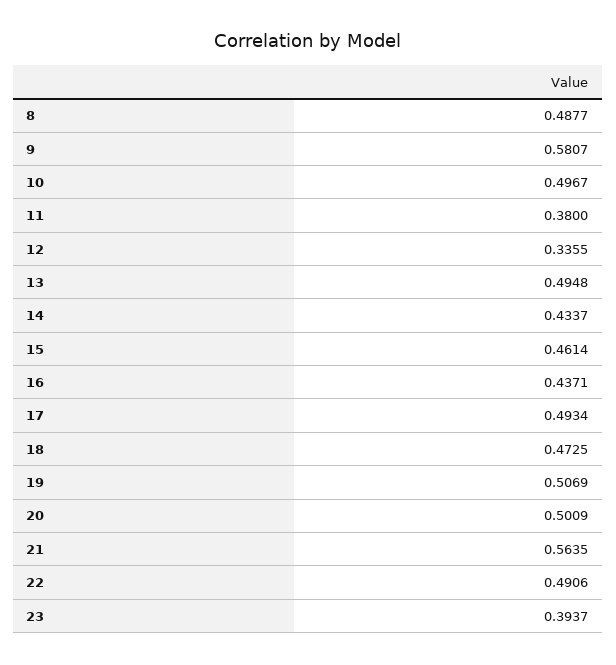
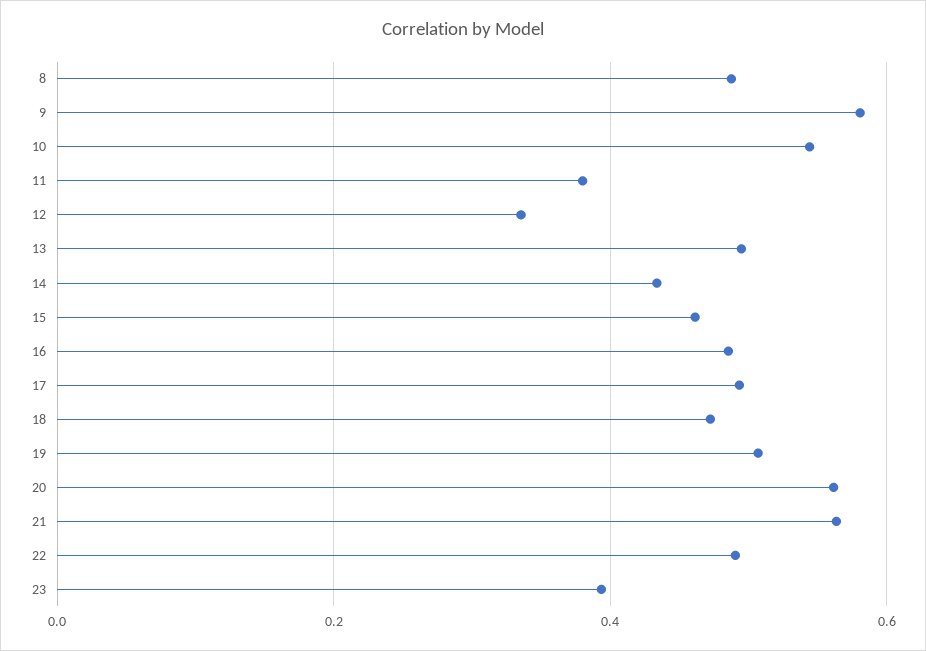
10: 0.4967 -> 0.54
16: 0.4371 -> 0.48
20: 0.5009 -> 0.56

